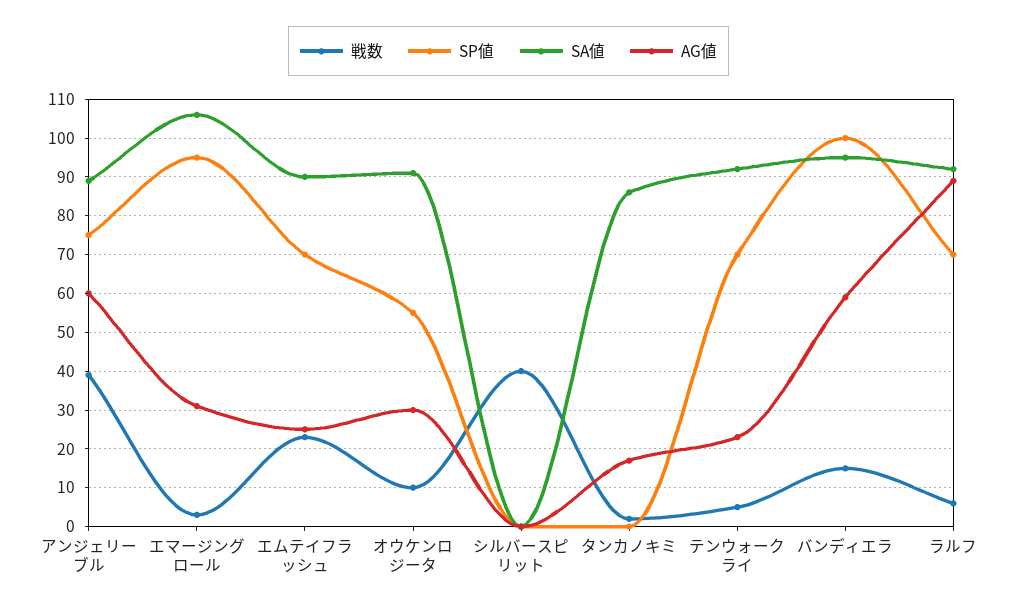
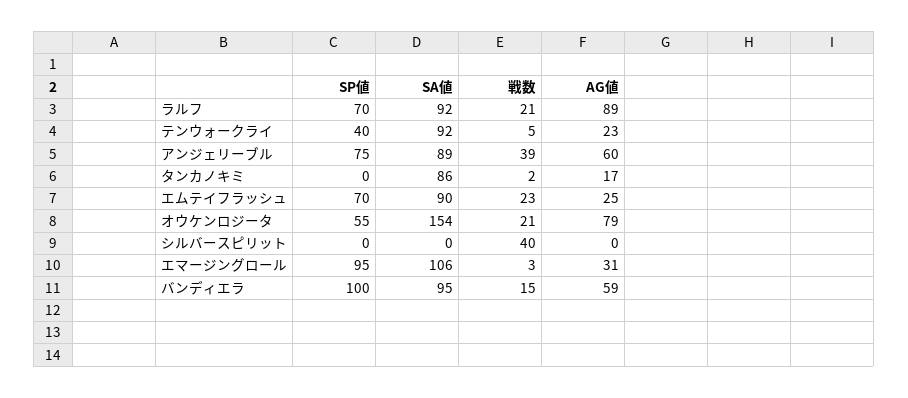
戦数, オウケンロジータ: 10 -> 21
SA値, オウケンロジータ: 90 -> 154
AG値, オウケンロジータ: 30 -> 79
SP値, テンウォークライ: 70 -> 40
戦数, ラルフ: 5 -> 21

